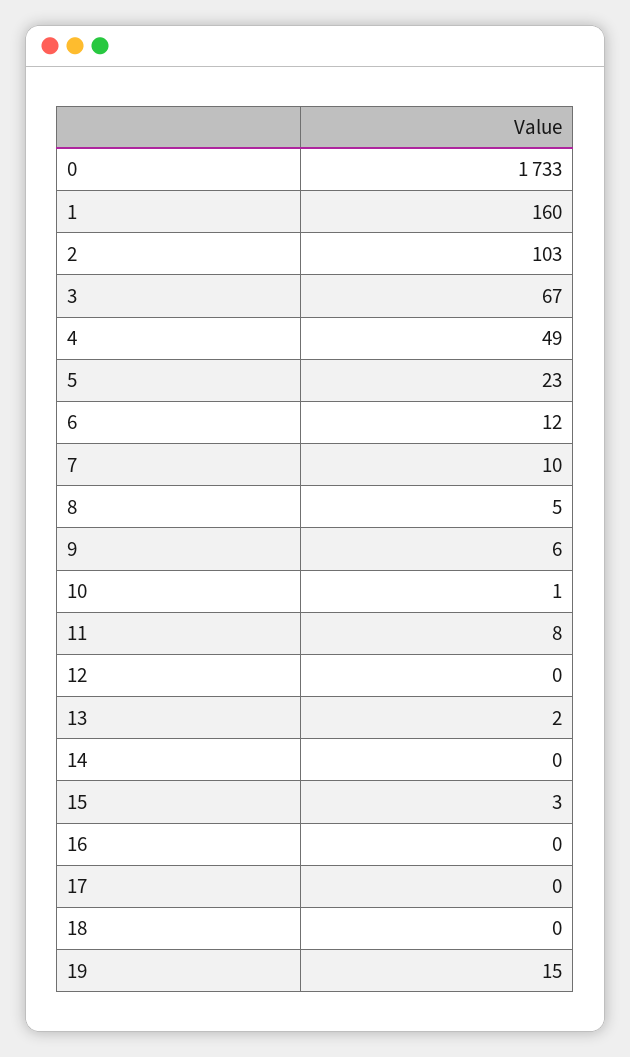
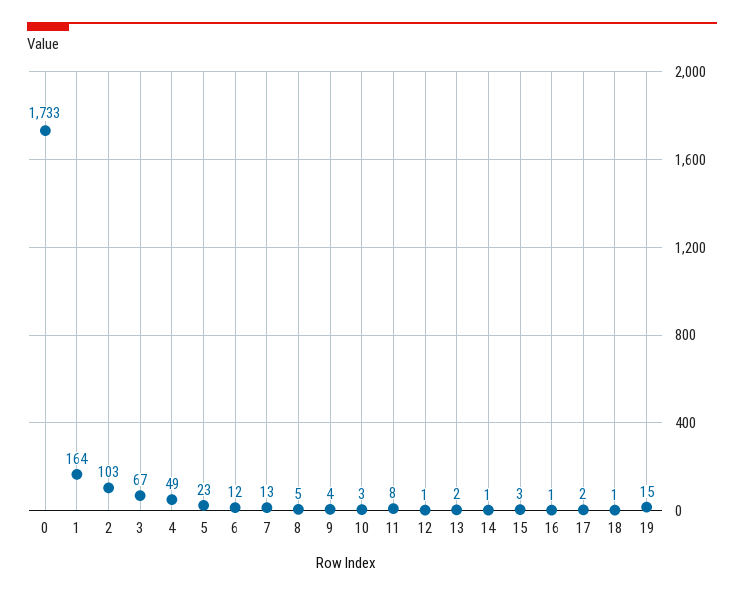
1: 160 -> 164
7: 10 -> 13
9: 6 -> 4
10: 1 -> 3
12: 0 -> 1
14: 0 -> 1
16: 0 -> 1
17: 0 -> 2
18: 0 -> 1

